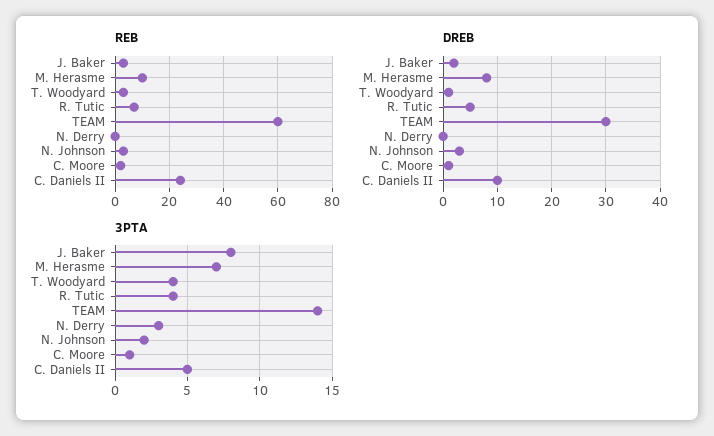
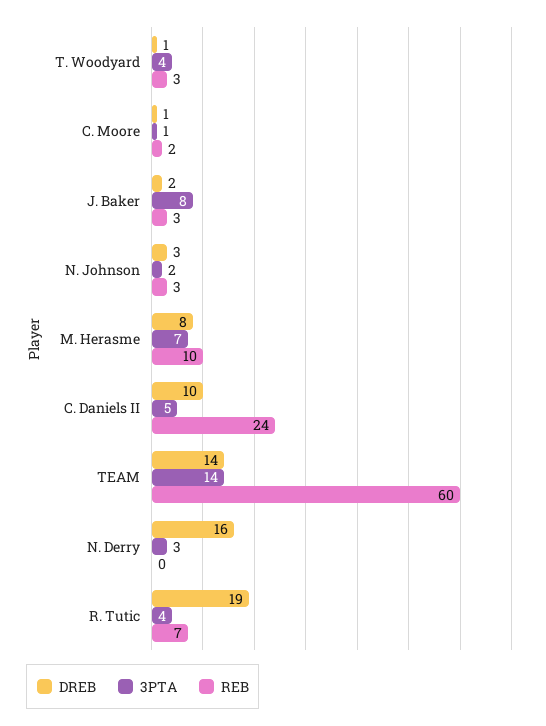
DREB, R. Tutic: 5 -> 19
DREB, TEAM: 30 -> 14
DREB, N. Derry: 0 -> 16

